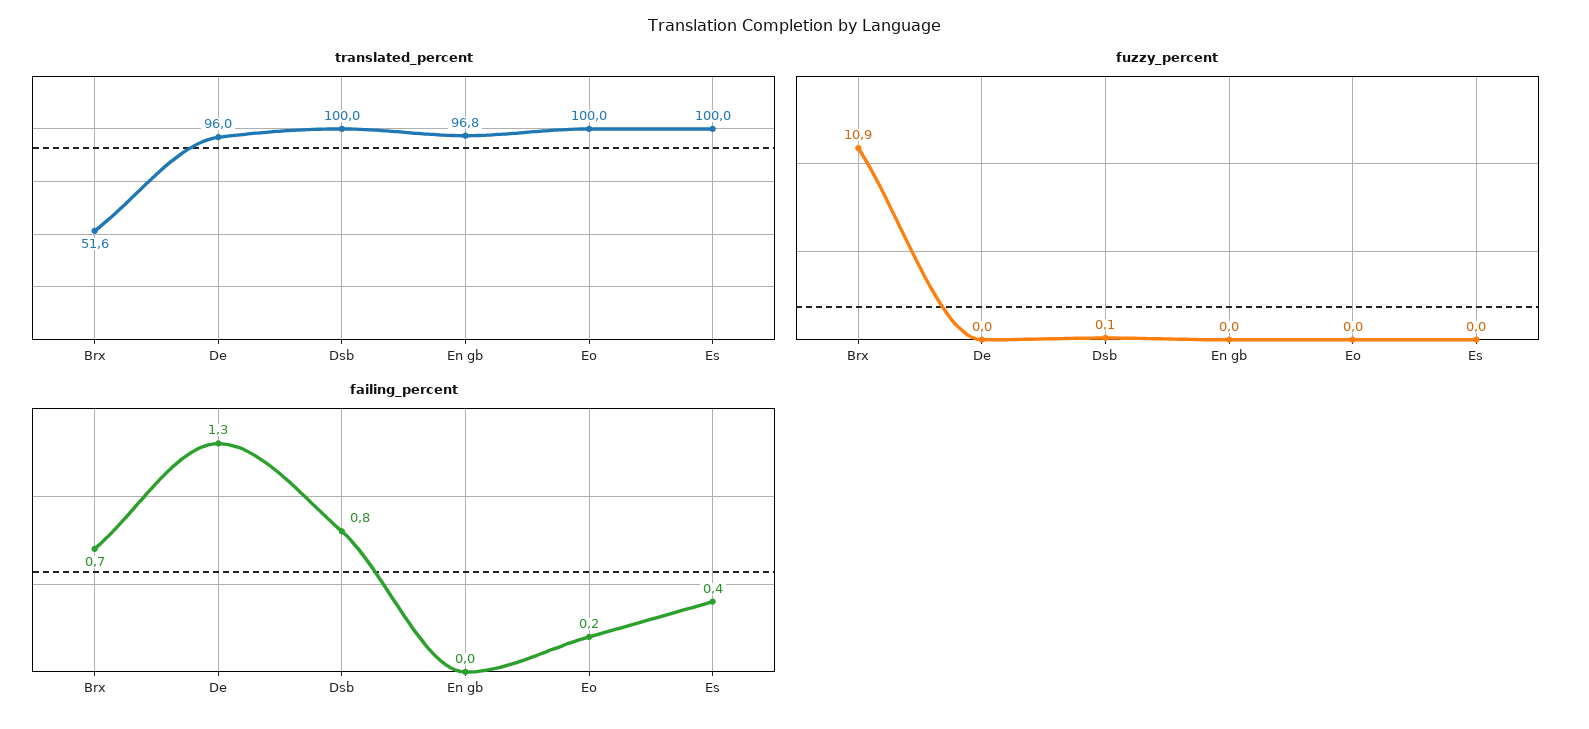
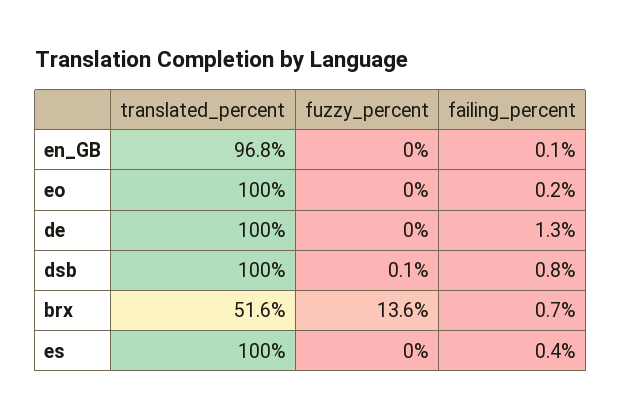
translated_percent, De: 96 -> 100
fuzzy_percent, Brx: 10.9 -> 13.6
failing_percent, En gb: 0 -> 0.1

